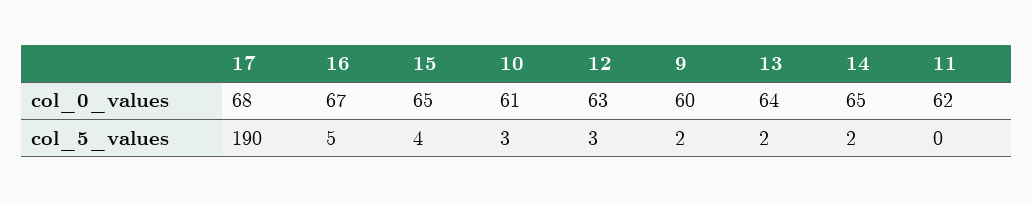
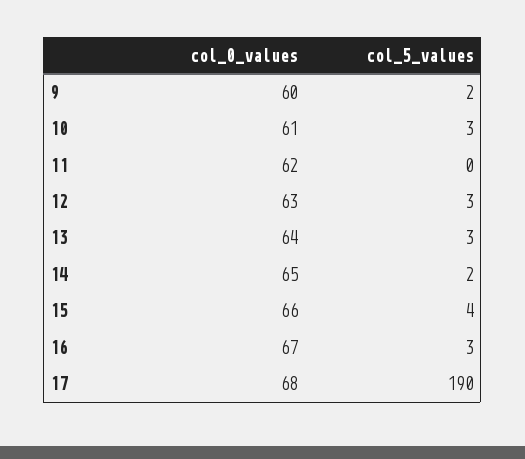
15, col_0_values: 65 -> 66
16, col_5_values: 5 -> 3
13, col_5_values: 2 -> 3

